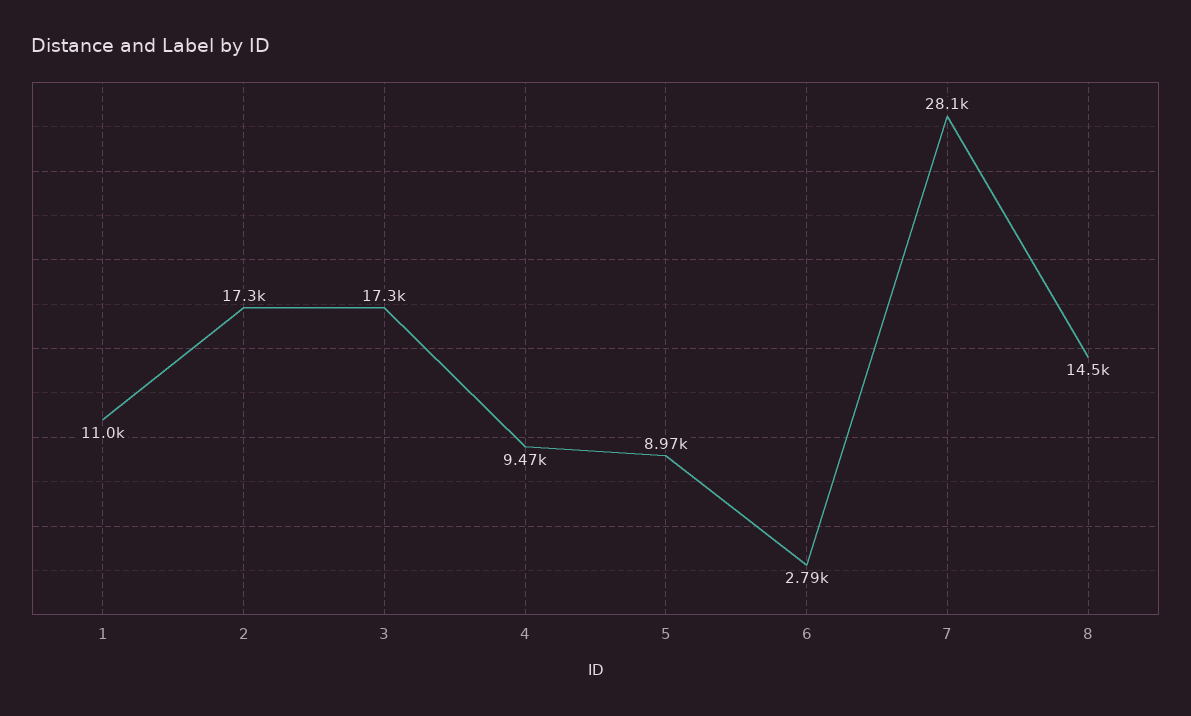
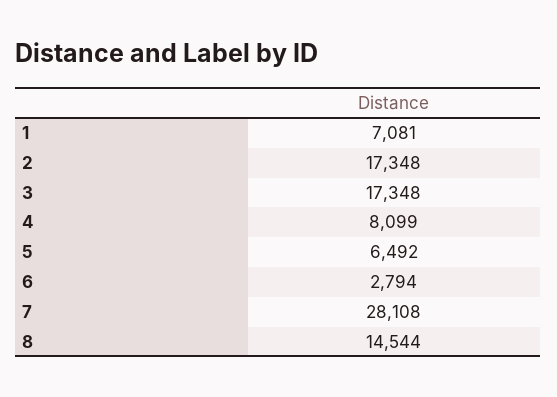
1: 11000 -> 7081
4: 9470 -> 8099
5: 8970 -> 6492

